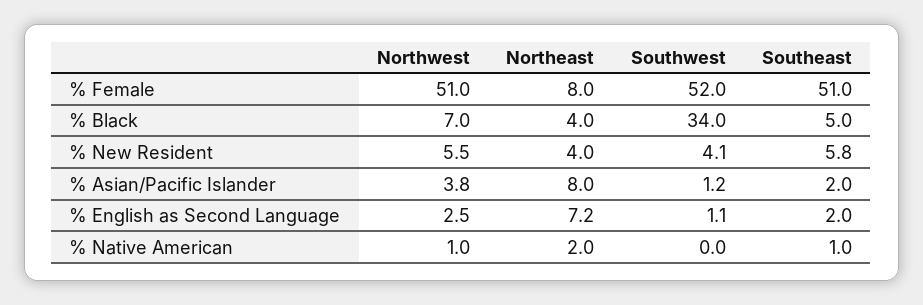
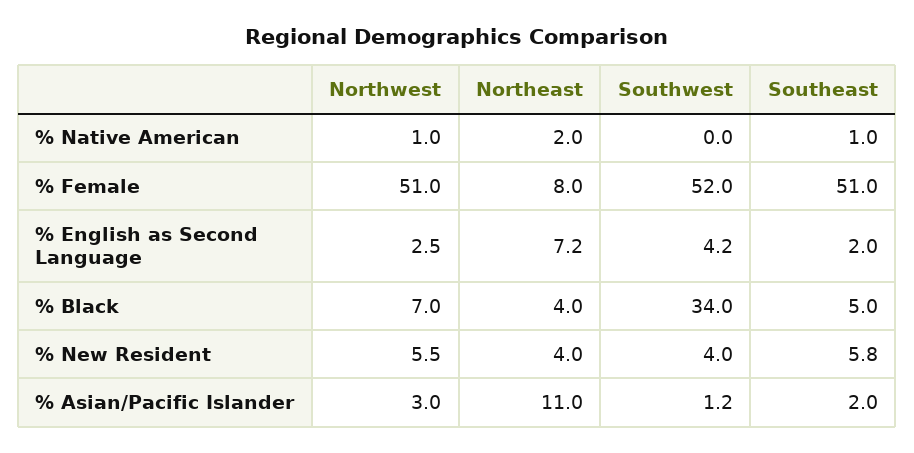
Southwest, % New Resident: 4.1 -> 4
Northwest, % Asian/Pacific Islander: 3.8 -> 3
Northeast, % Asian/Pacific Islander: 8 -> 11
Southwest, % English as Second Language: 1.1 -> 4.2

